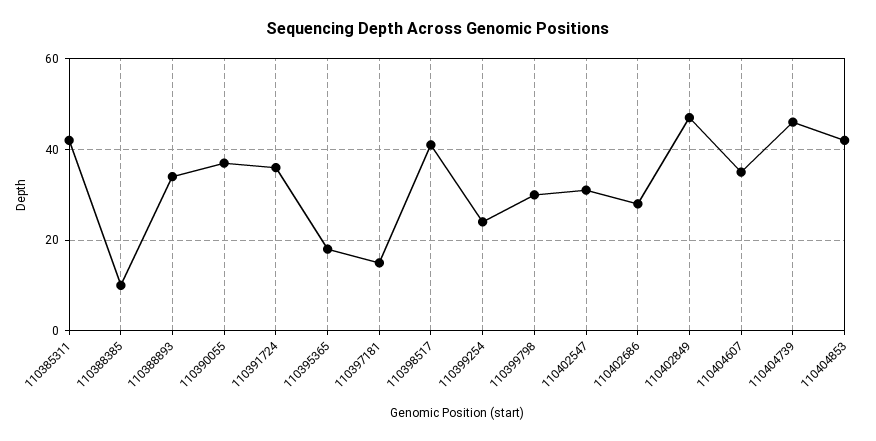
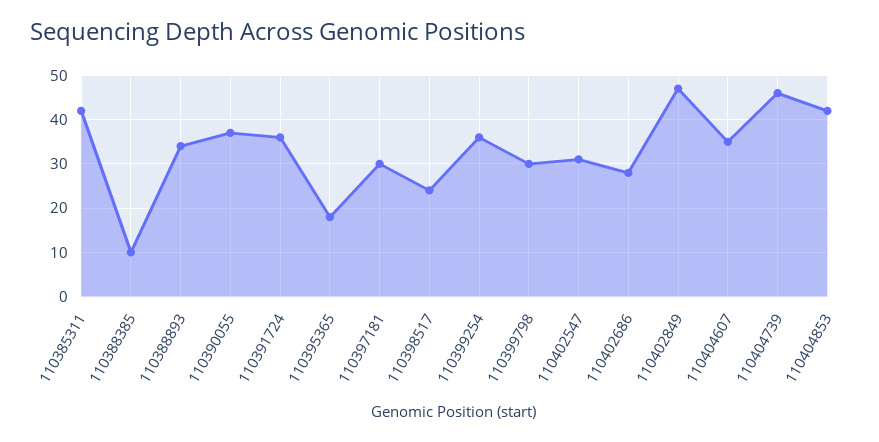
110397181: 15 -> 30
110398517: 40 -> 25
110399254: 25 -> 35

